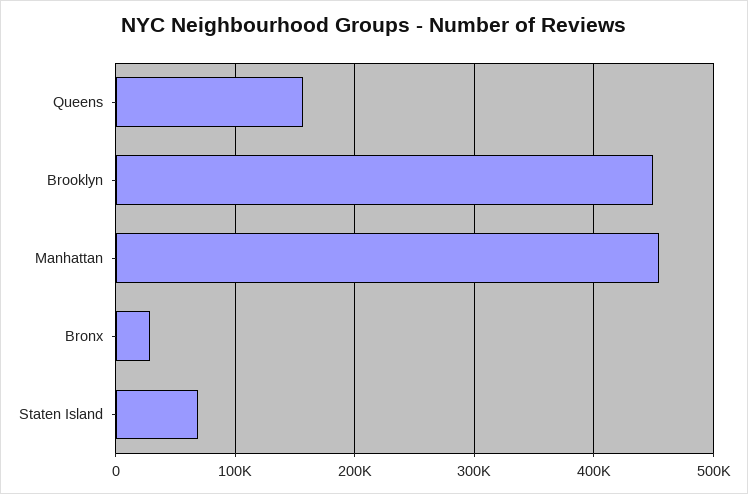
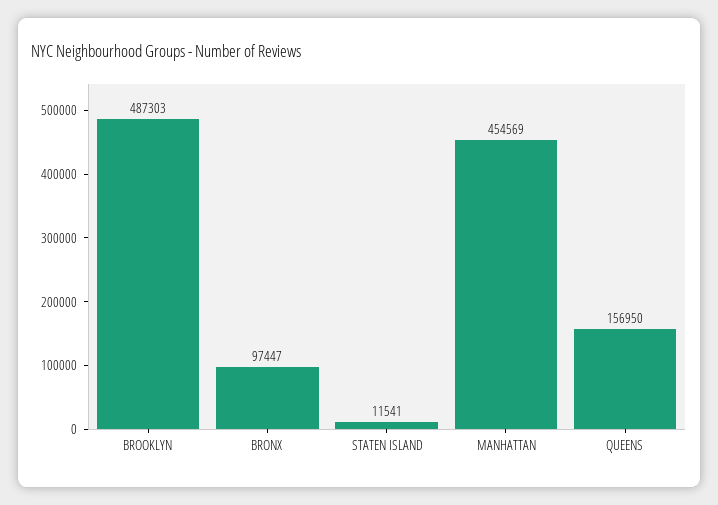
Brooklyn: 450000 -> 487303
Bronx: 30000 -> 97447
Staten Island: 70000 -> 11541

